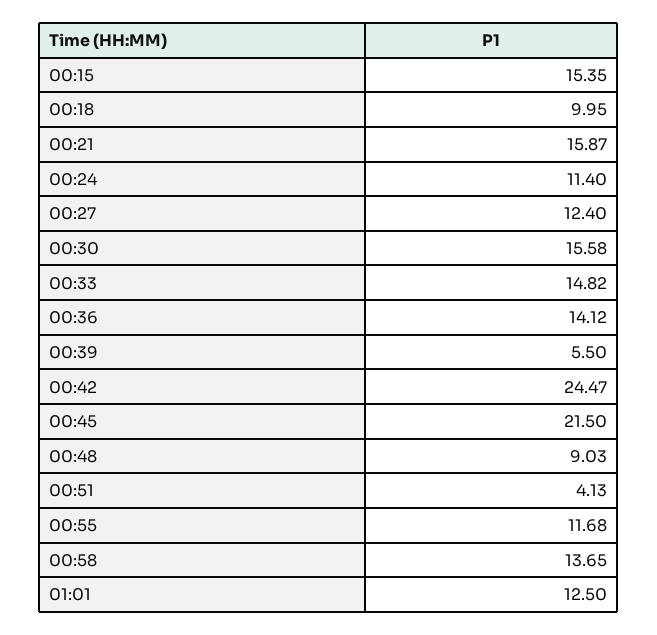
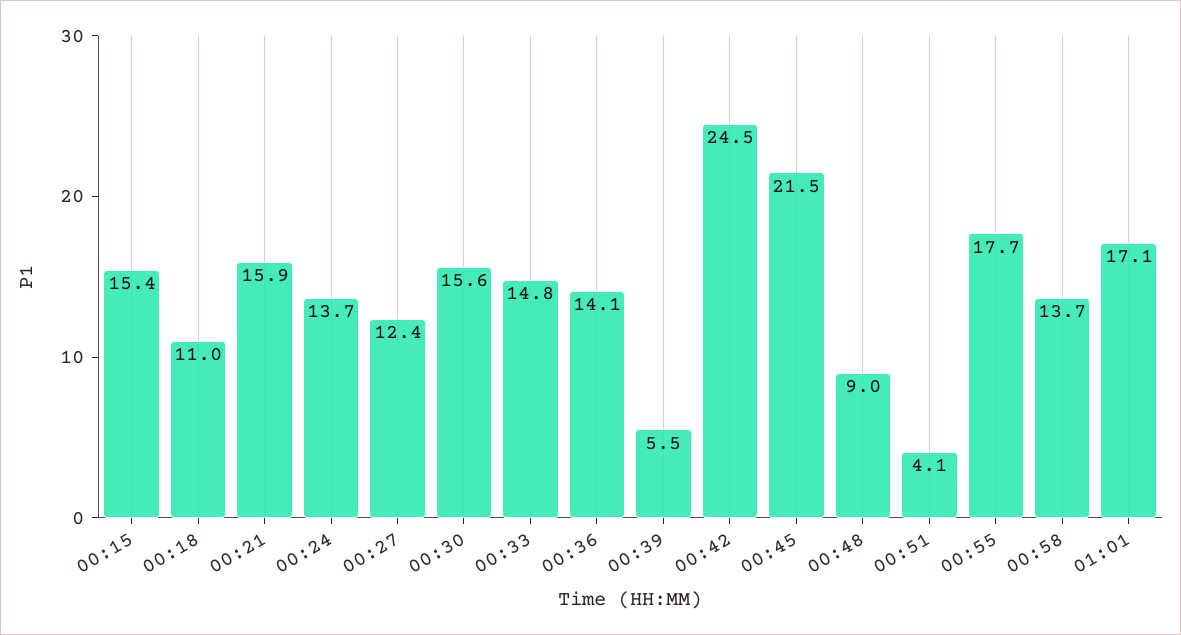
00:18: 9.95 -> 11
00:24: 11.4 -> 13.7
00:55: 11.68 -> 17.7
01:01: 12.5 -> 17.1

